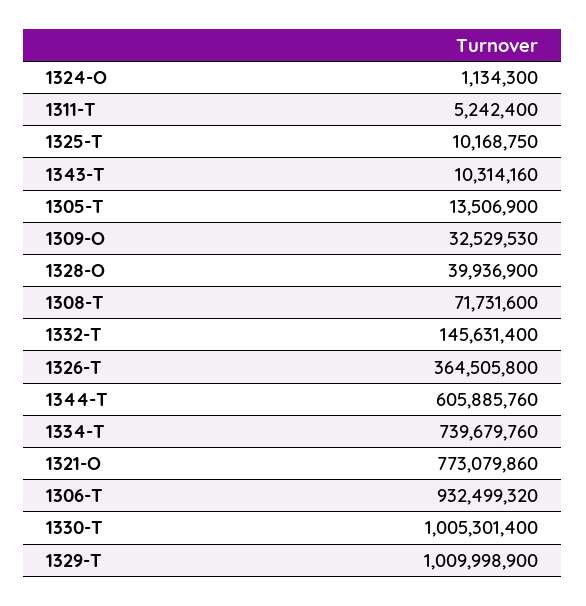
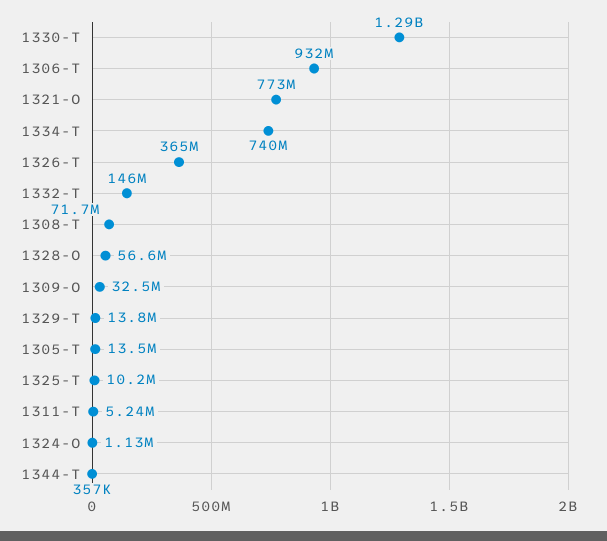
1343-T: 10314160 -> none
1328-O: 39936900 -> 56600000
1344-T: 605885760 -> 357000
1330-T: 1005301400 -> 1290000000
1329-T: 1009998900 -> 13800000

